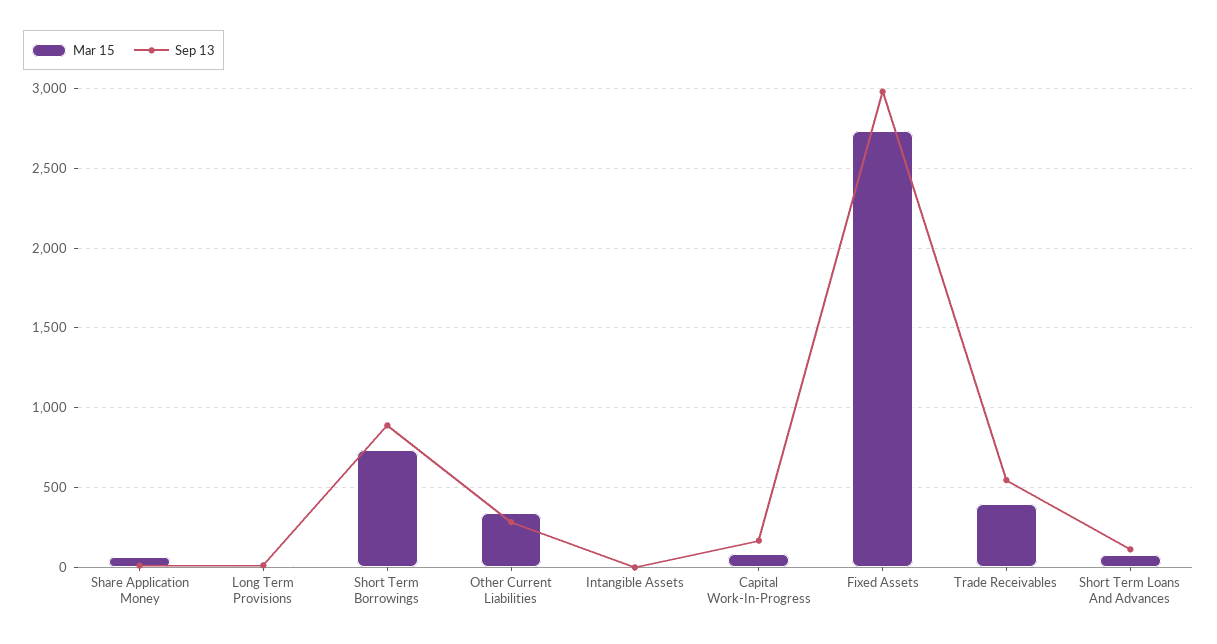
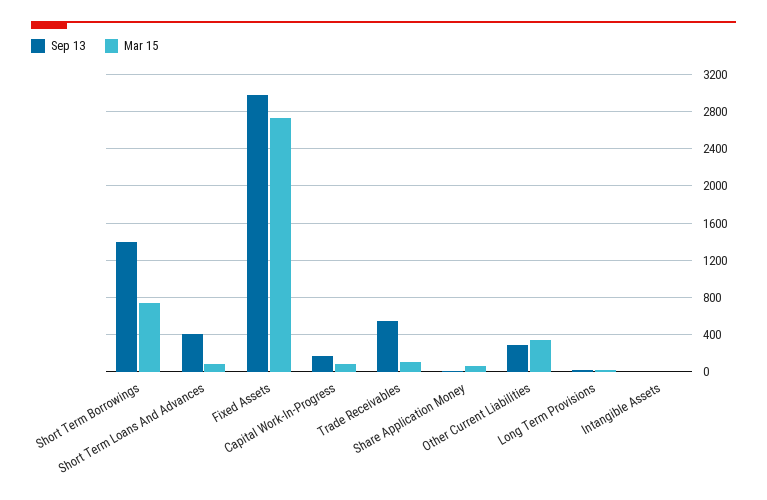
Sep 13, Short Term Borrowings: 900 -> 1400
Mar 15, Trade Receivables: 400 -> 100
Sep 13, Short Term Loans And Advances: 100 -> 400

